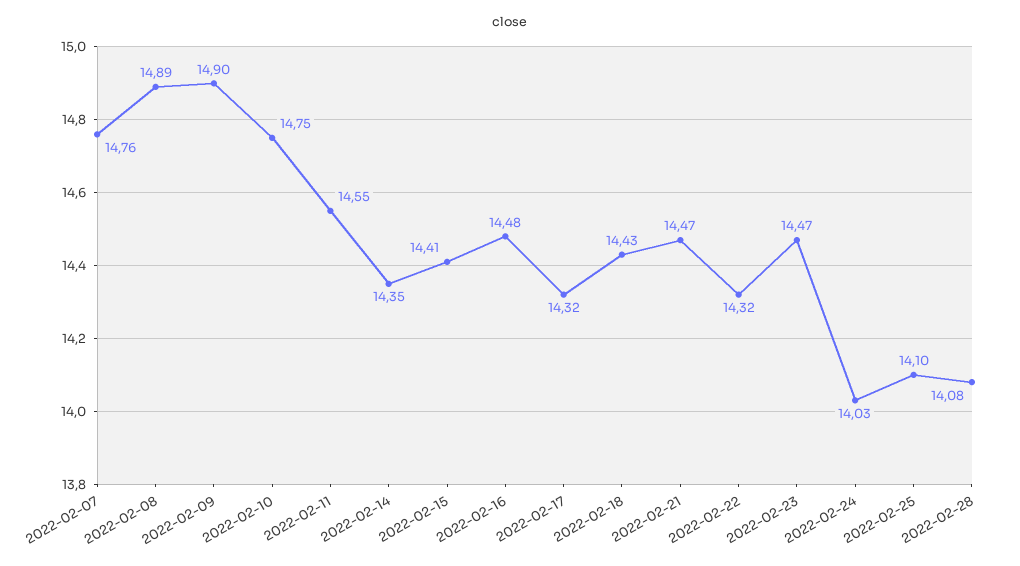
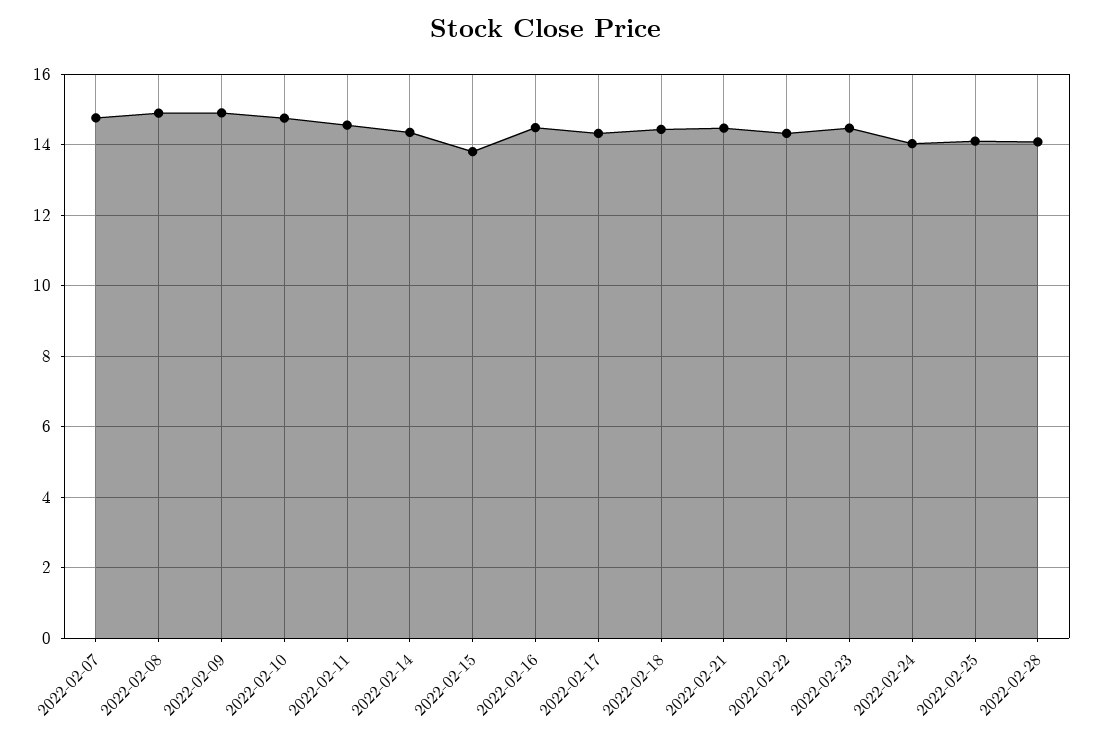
2022-02-15: 14.41 -> 13.8

